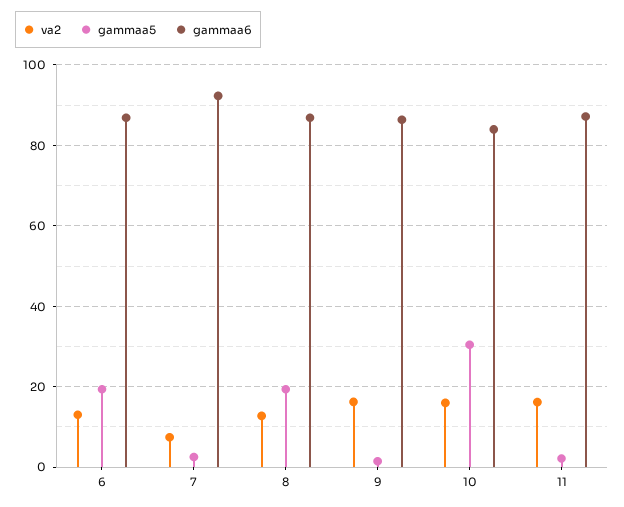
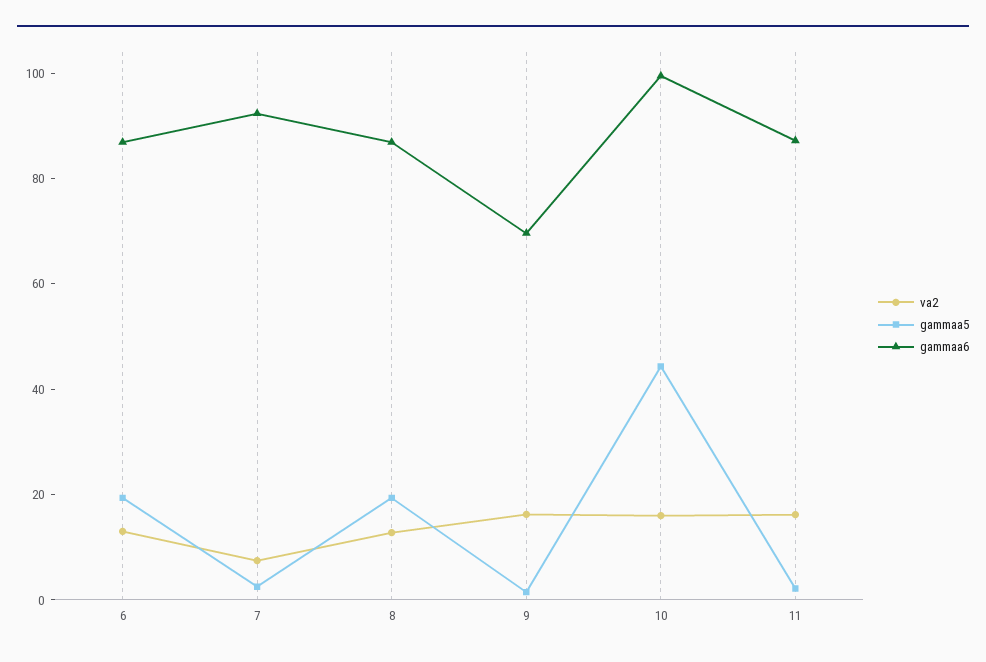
gammaa6, 9: 86 -> 70
gammaa5, 10: 30 -> 45
gammaa6, 10: 84 -> 100

